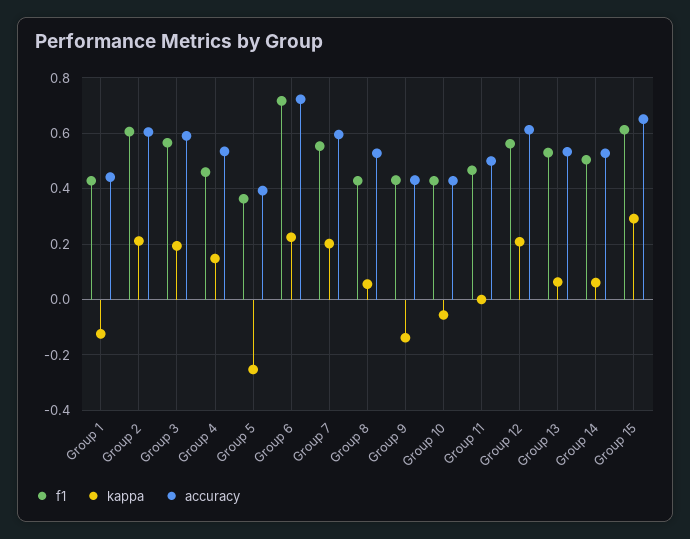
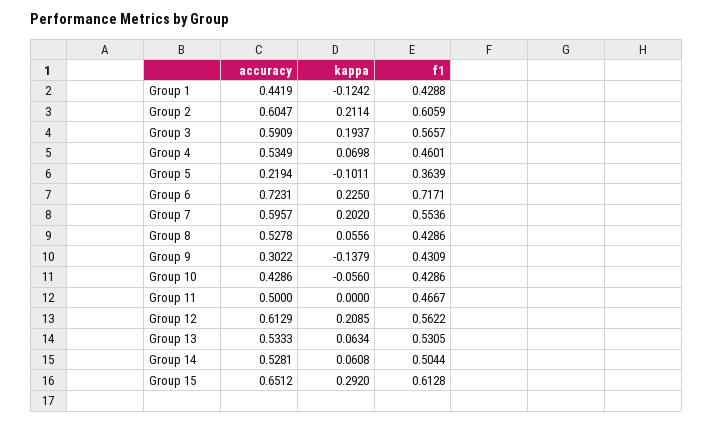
kappa, Group 4: 0.15 -> 0.0698
kappa, Group 5: -0.25 -> -0.1011
accuracy, Group 5: 0.4 -> 0.2194
accuracy, Group 9: 0.425 -> 0.3022

